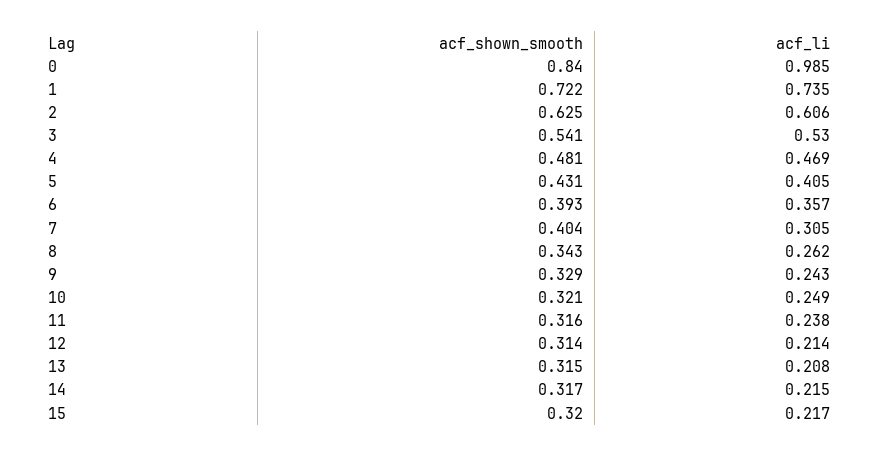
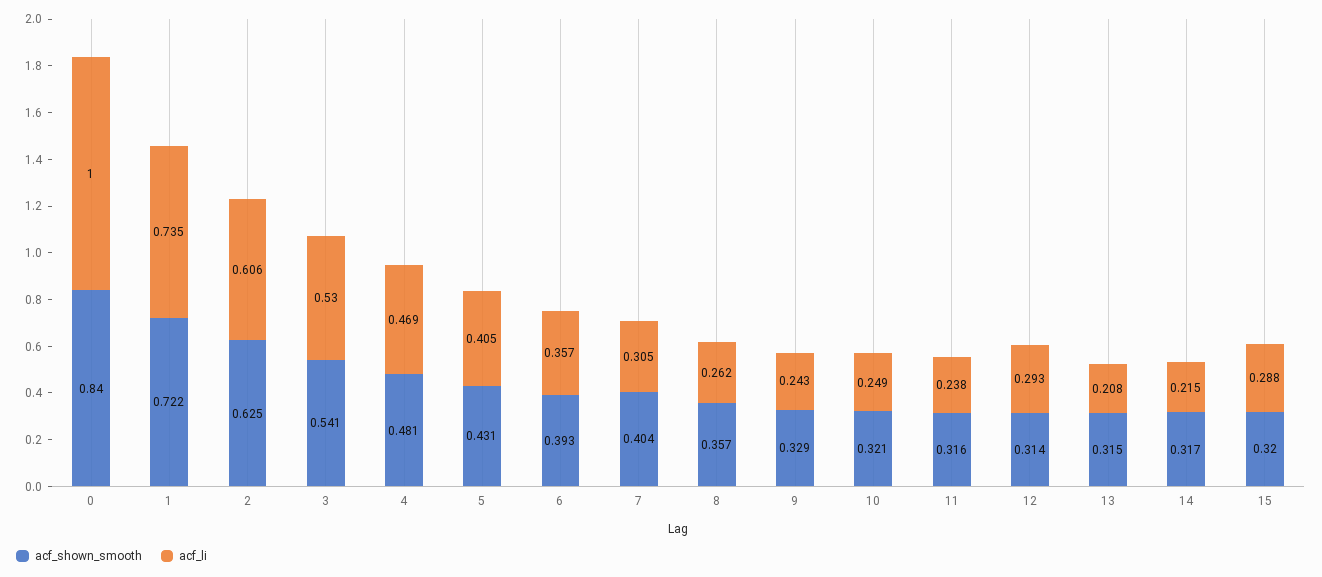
acf_li, 0: 0.985 -> 1
acf_shown_smooth, 8: 0.343 -> 0.357
acf_li, 12: 0.214 -> 0.293
acf_li, 15: 0.217 -> 0.288

